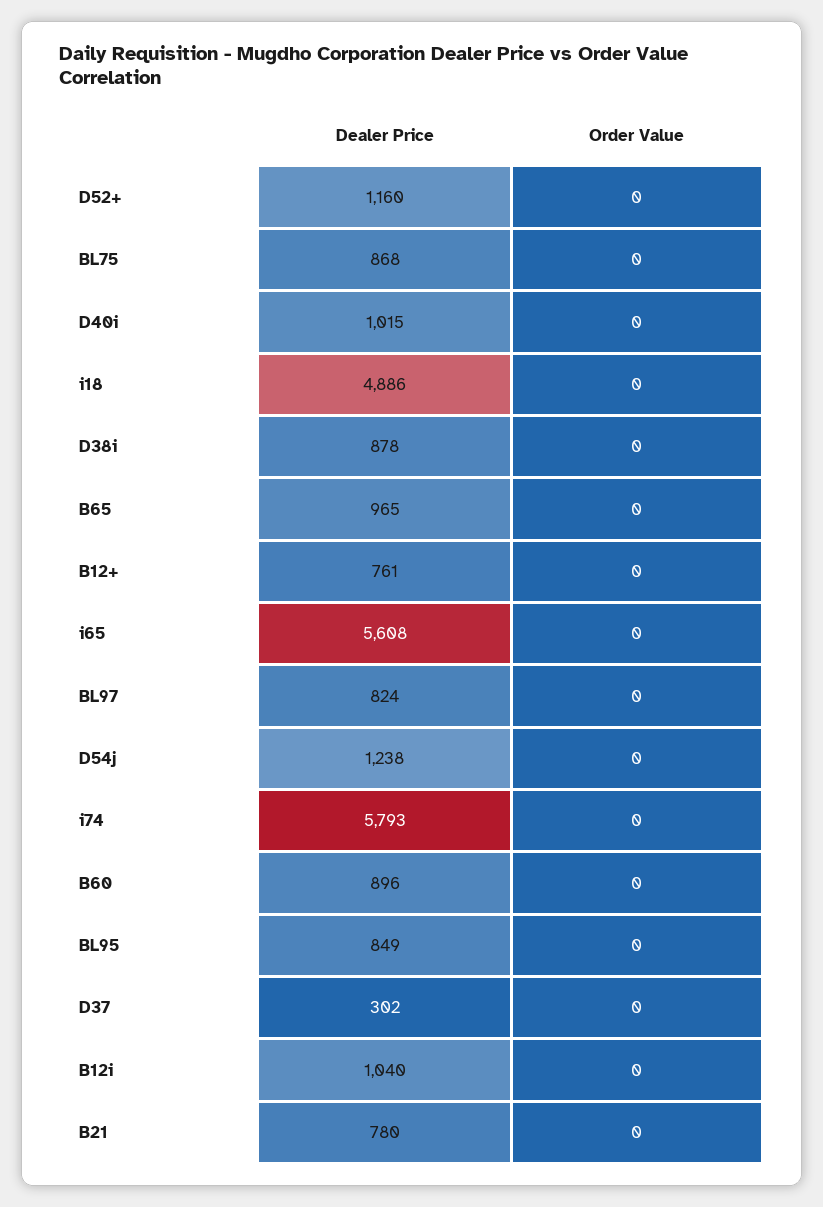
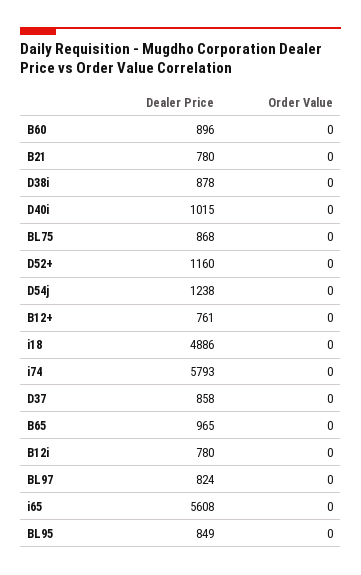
Dealer Price, D37: 302 -> 858
Dealer Price, B12i: 1040 -> 780

